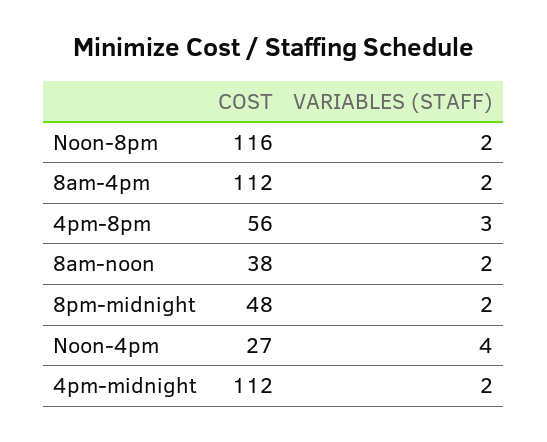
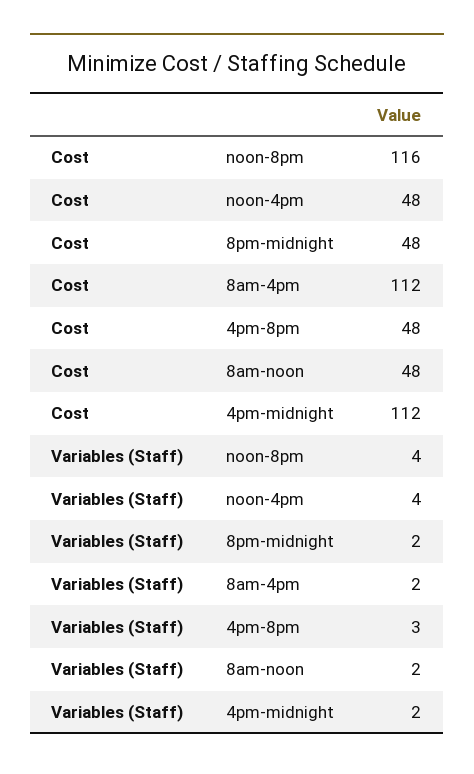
VARIABLES (STAFF), Noon-8pm: 2 -> 4
COST, 4pm-8pm: 56 -> 48
COST, 8am-noon: 38 -> 48
COST, Noon-4pm: 27 -> 48

